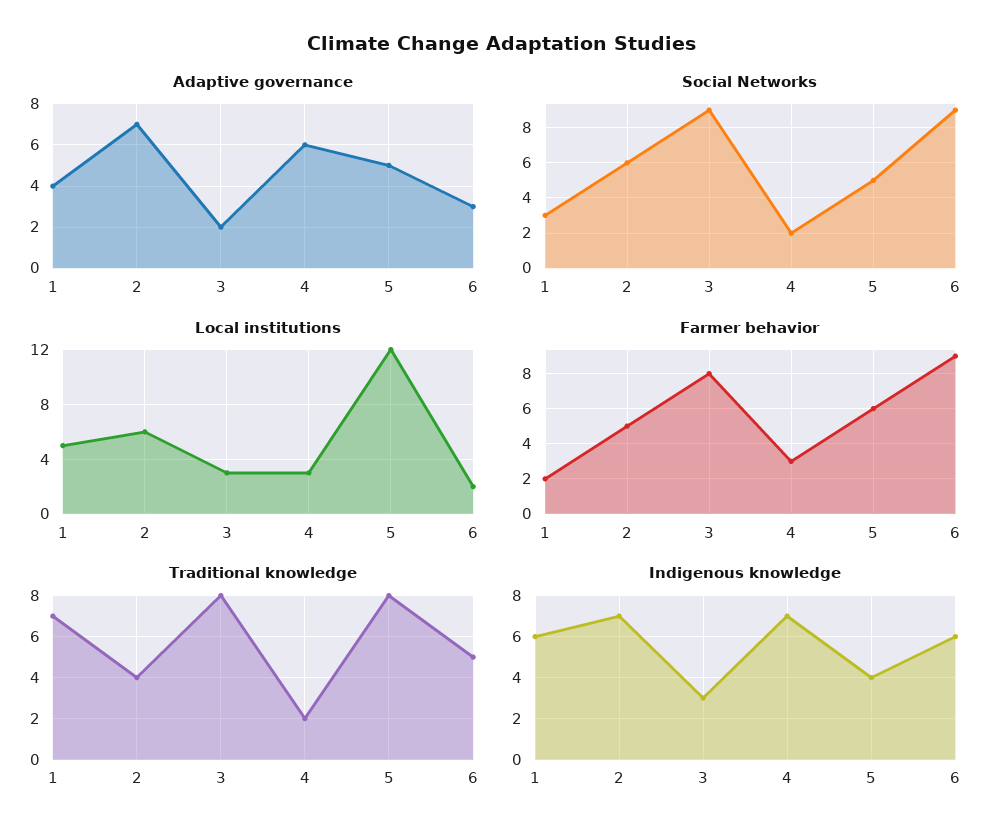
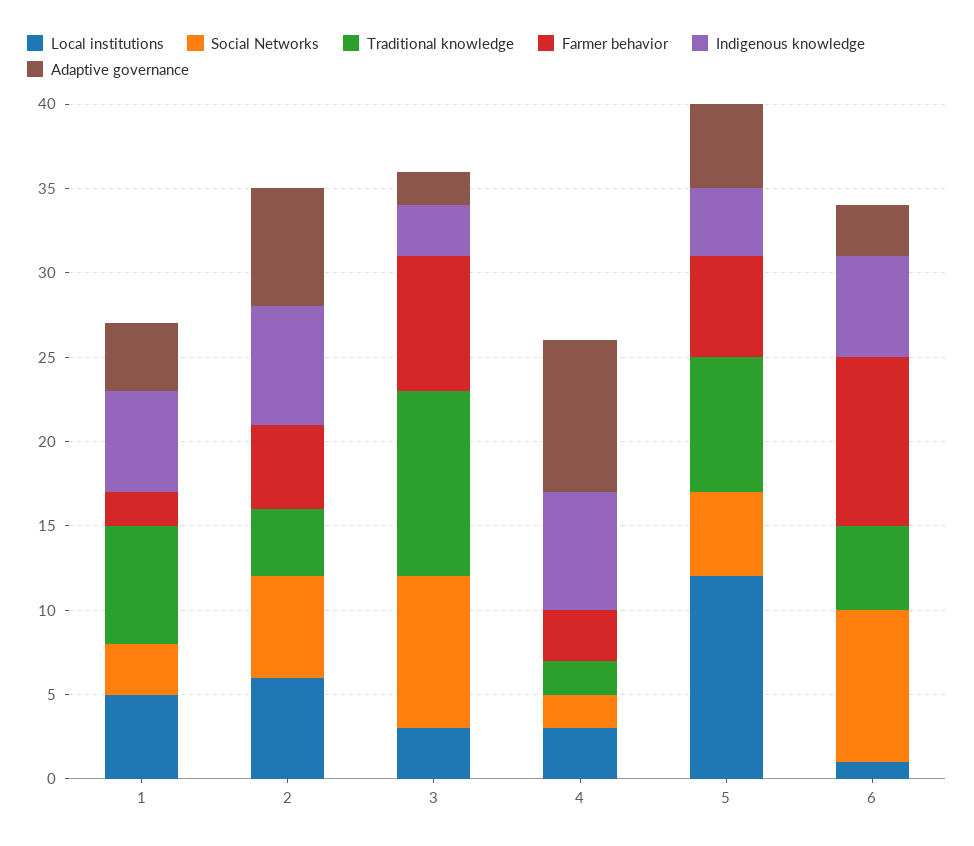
Adaptive governance, 4: 6 -> 9
Local institutions, 6: 2 -> 1
Farmer behavior, 6: 9 -> 10
Traditional knowledge, 3: 8 -> 11

